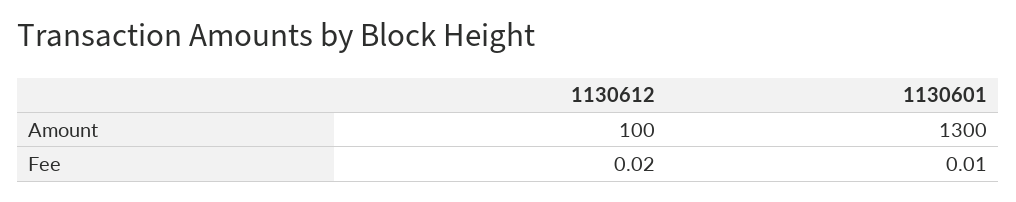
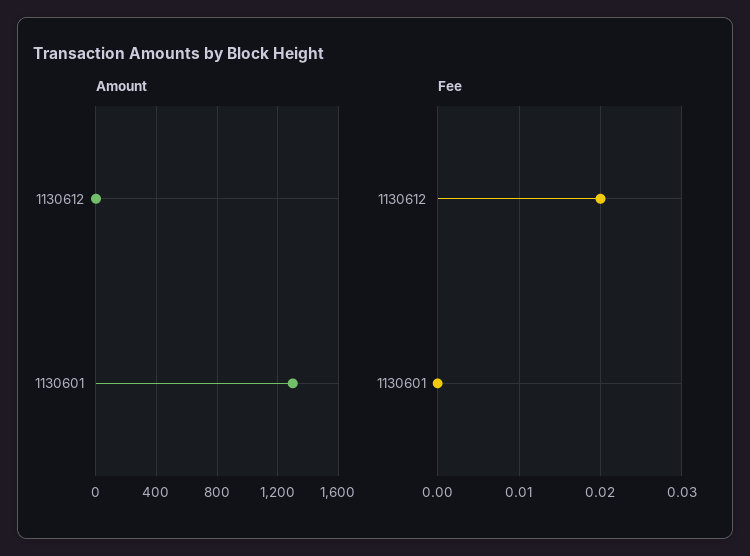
Amount, 1130612: 100 -> 0
Fee, 1130601: 0.01 -> 0

